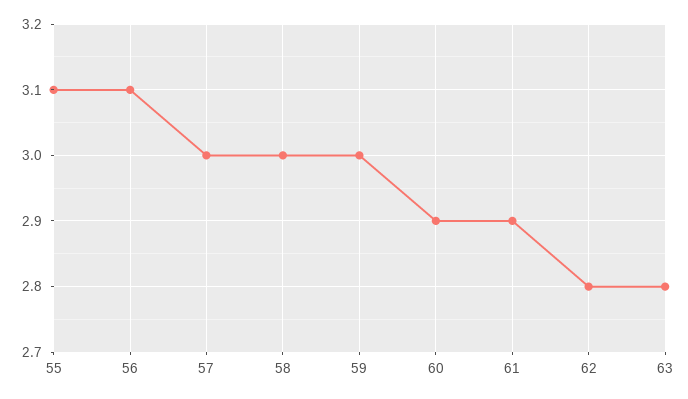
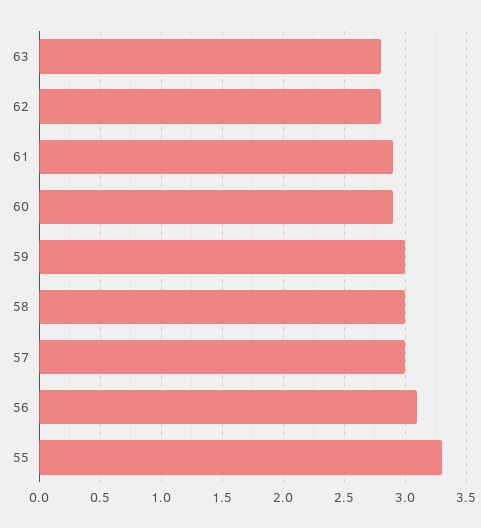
55: 3.1 -> 3.3

